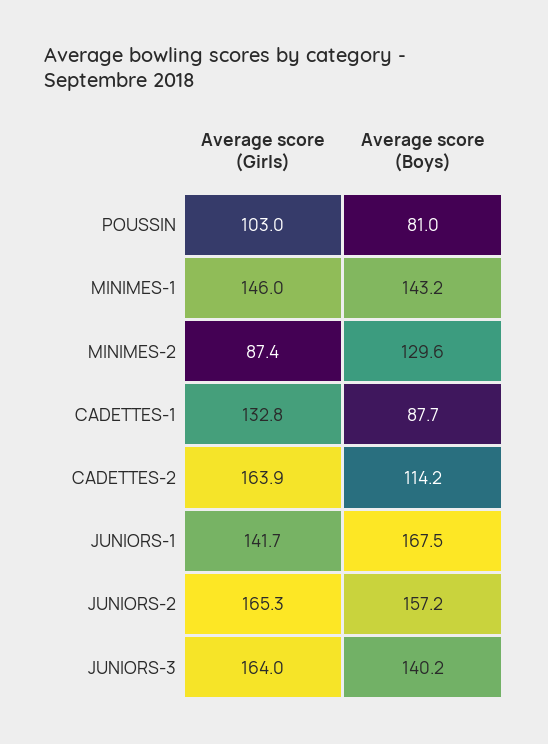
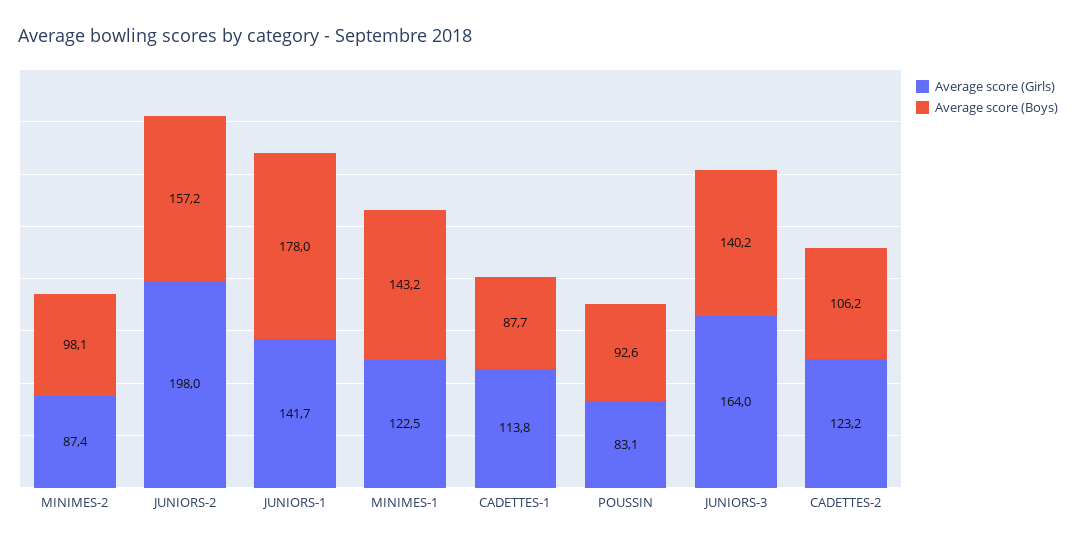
Average score (Girls), POUSSIN: 103 -> 83.1
Average score (Boys), POUSSIN: 81 -> 92.6
Average score (Girls), MINIMES-1: 146 -> 122.5
Average score (Boys), MINIMES-2: 129.6 -> 98.1
Average score (Girls), CADETTES-1: 132.8 -> 113.8
Average score (Girls), CADETTES-2: 163.9 -> 123.2
Average score (Boys), CADETTES-2: 114.2 -> 106.2
Average score (Boys), JUNIORS-1: 167.5 -> 178
Average score (Girls), JUNIORS-2: 165.3 -> 198

